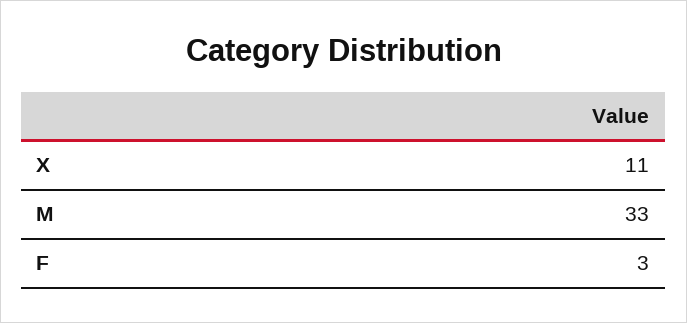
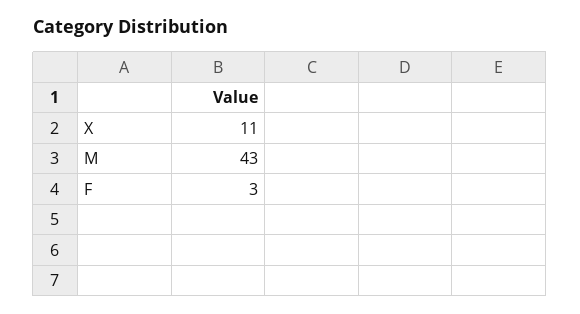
M: 33 -> 43

